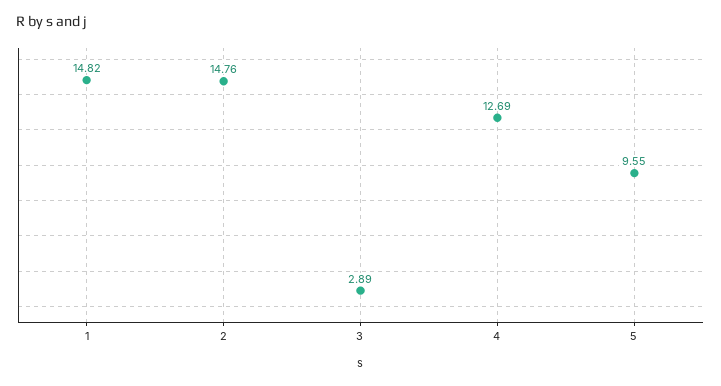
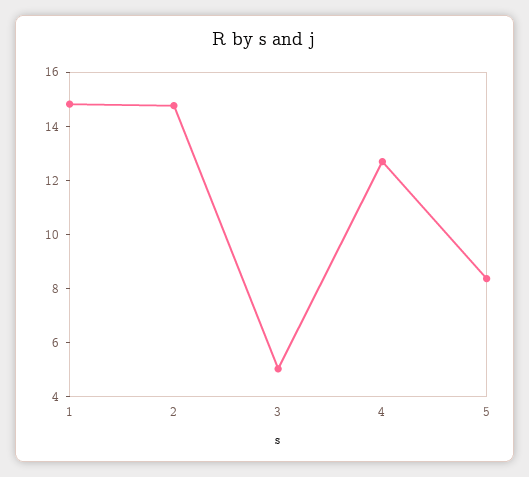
3: 2.89 -> 5
5: 9.55 -> 8.5

